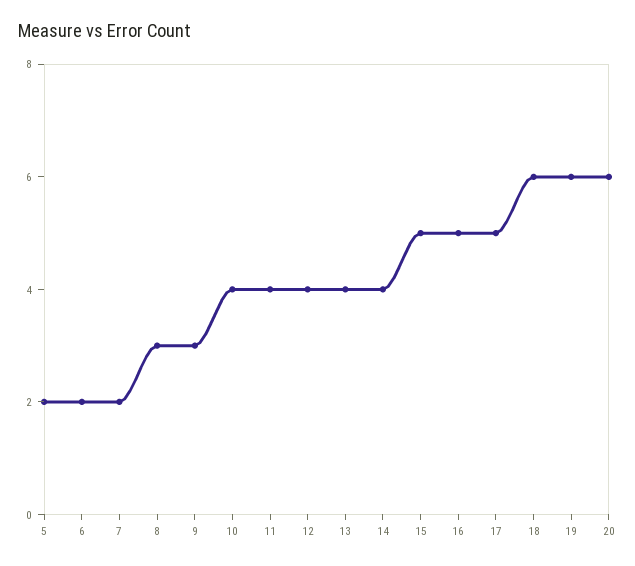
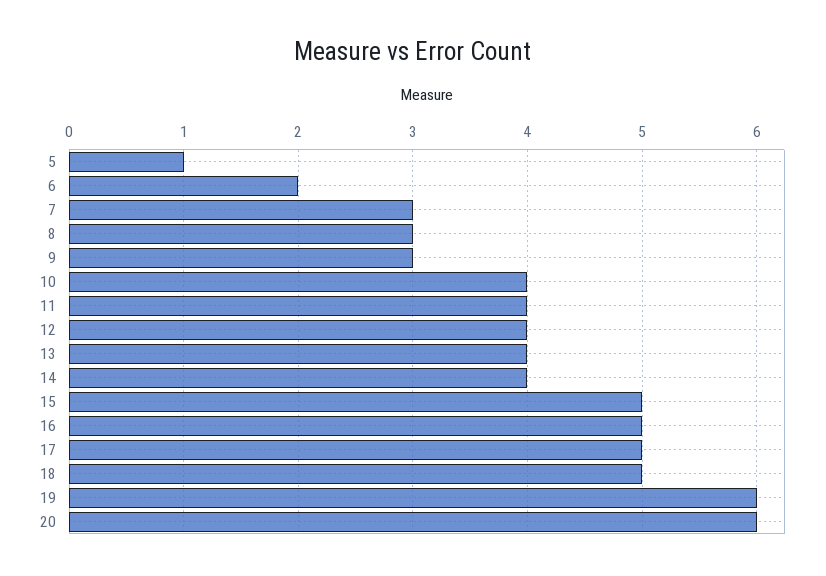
5: 2 -> 1
7: 2 -> 3
18: 6 -> 5

